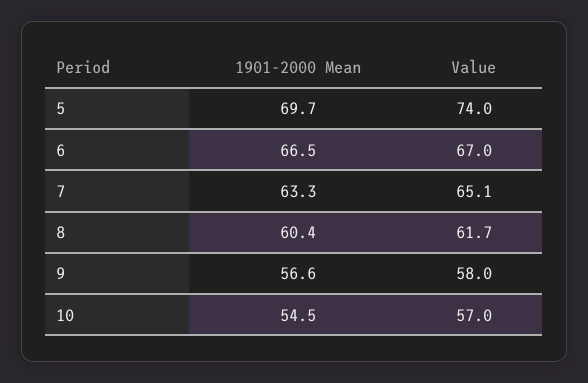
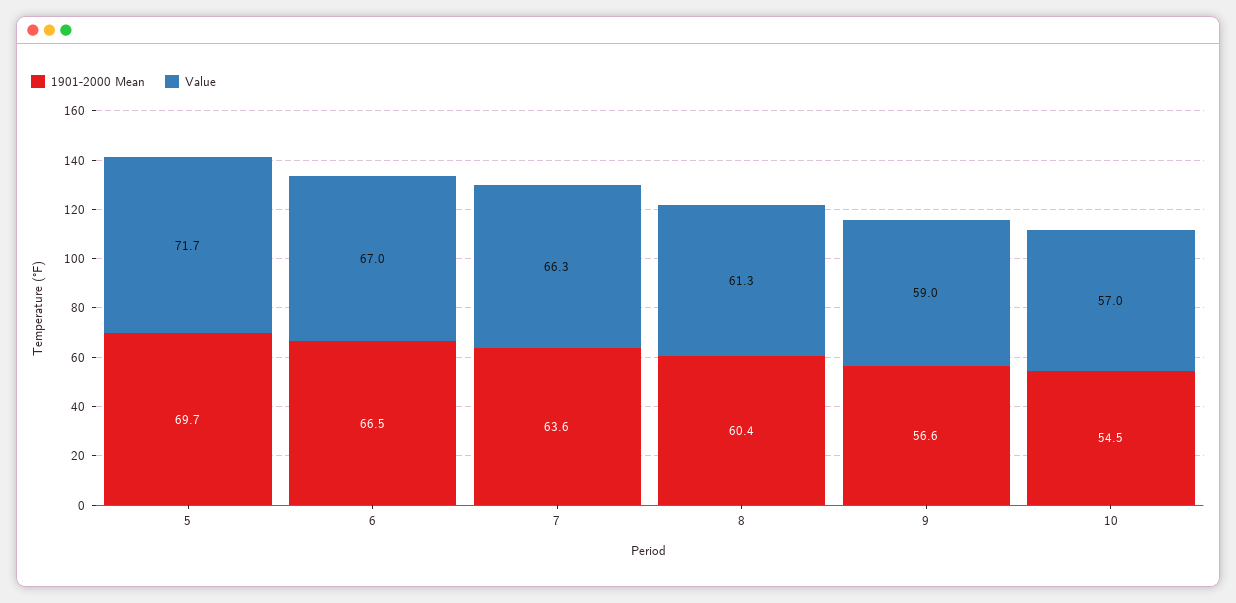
Value, 5: 74 -> 71.7
1901-2000 Mean, 7: 63.3 -> 63.6
Value, 7: 65.1 -> 66.3
Value, 8: 61.7 -> 61.3
Value, 9: 58 -> 59

